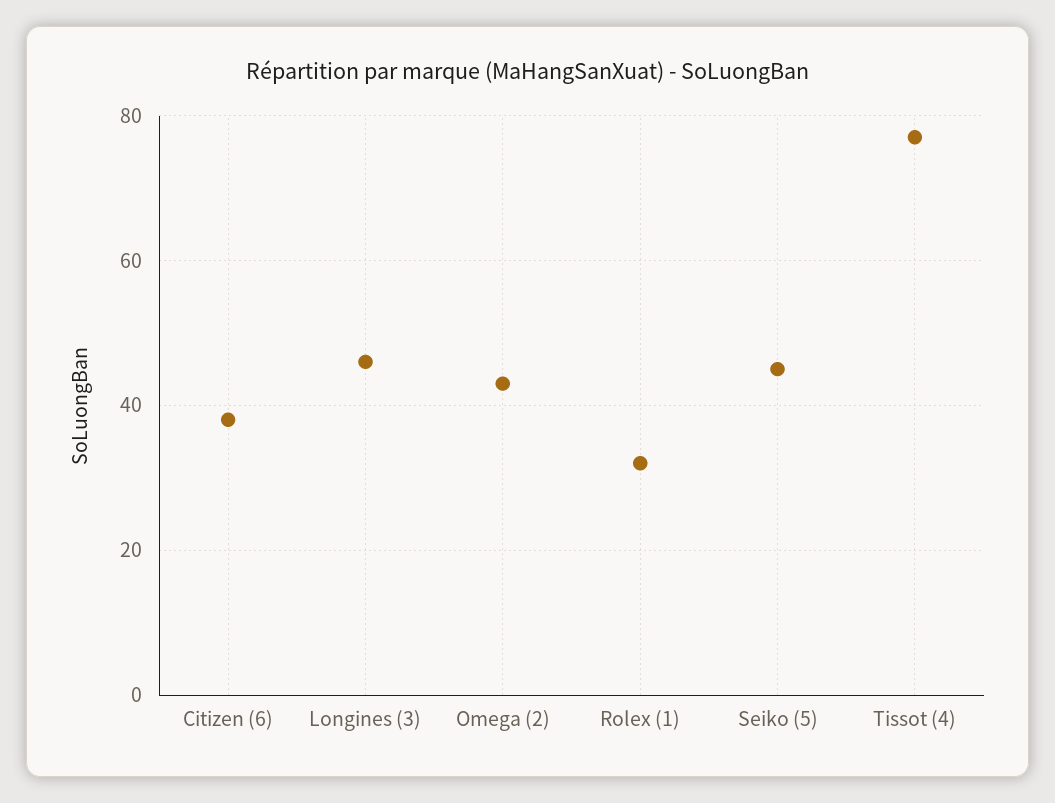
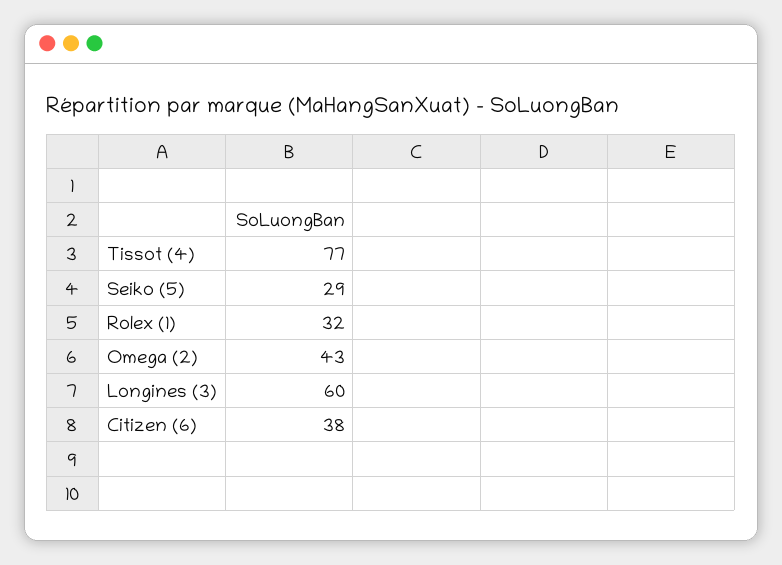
Longines (3): 45 -> 60
Seiko (5): 45 -> 29

